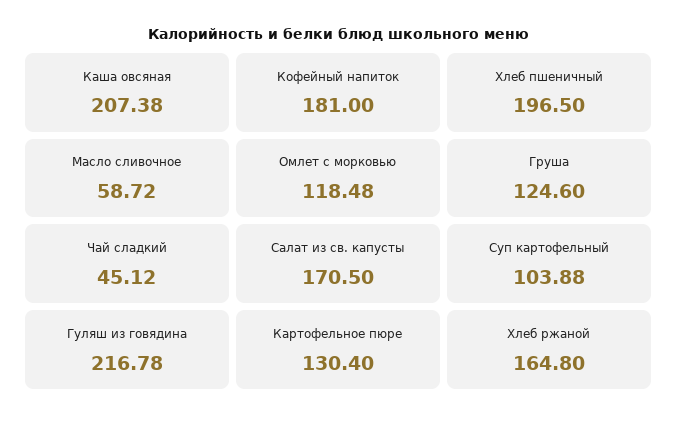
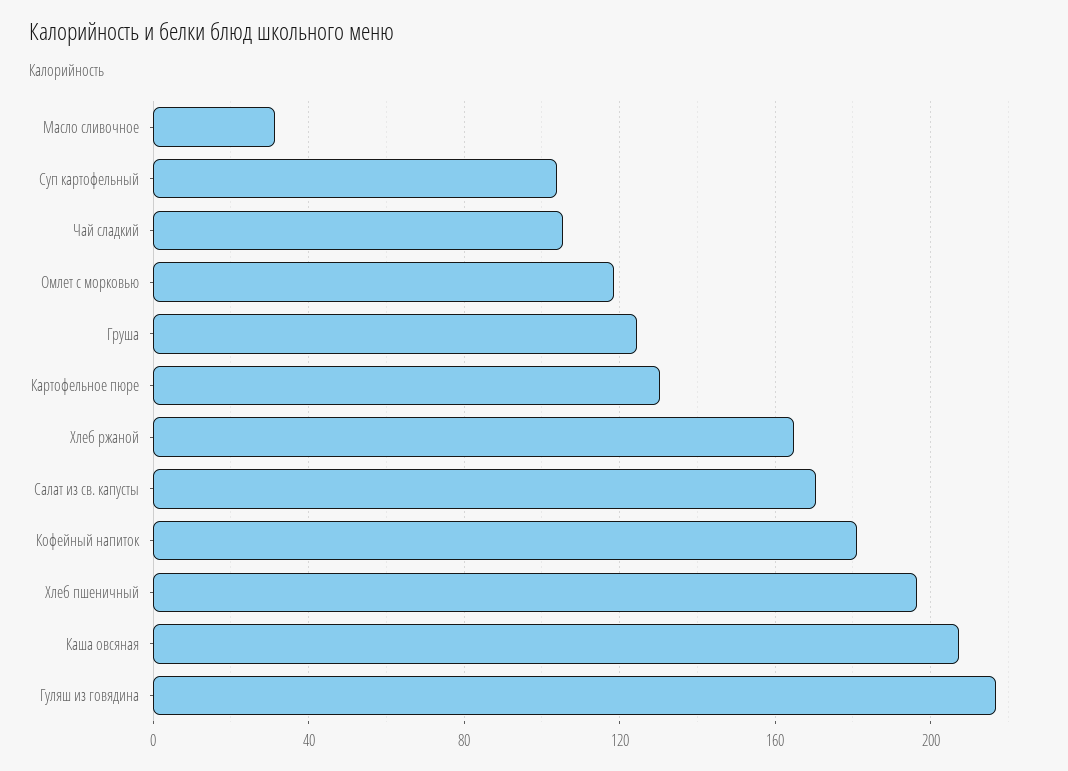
Масло сливочное: 58.72 -> 30
Чай сладкий: 45.12 -> 105

